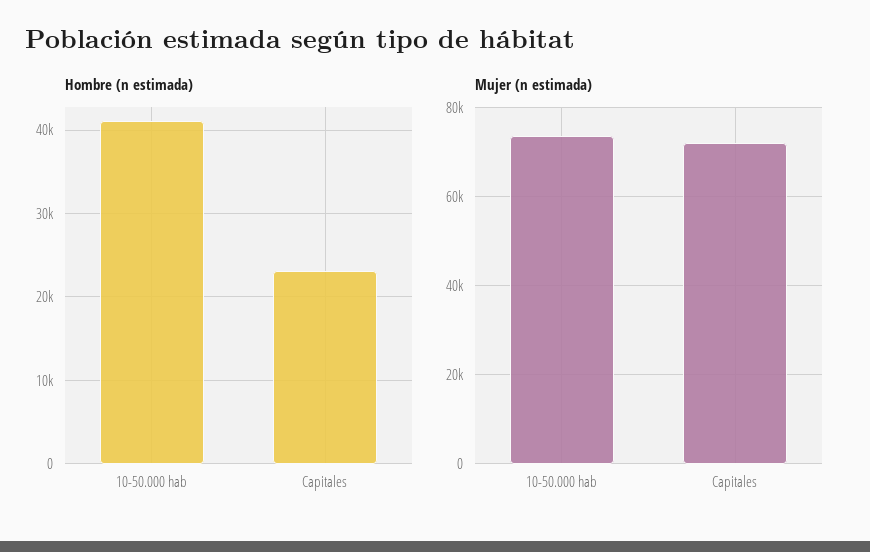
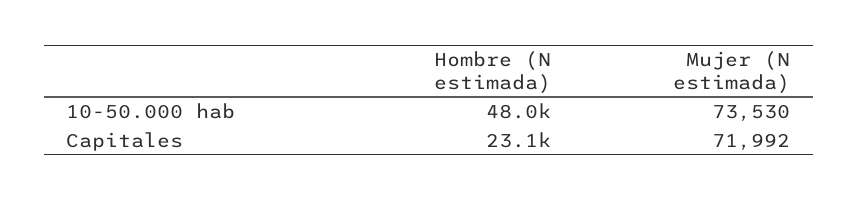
Hombre (n estimada), 10-50.000 hab: 41000 -> 48000

